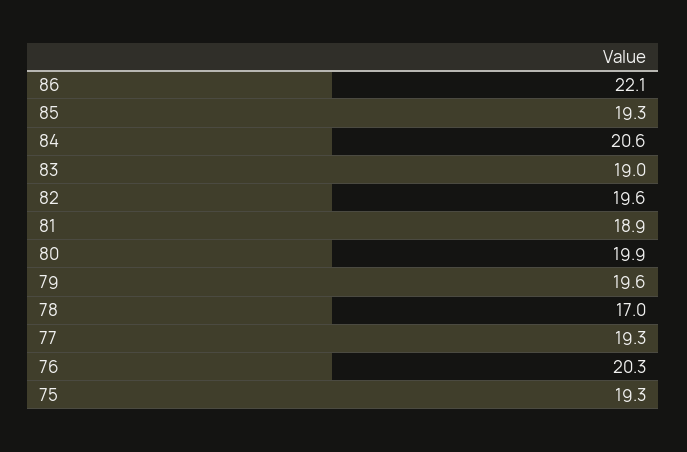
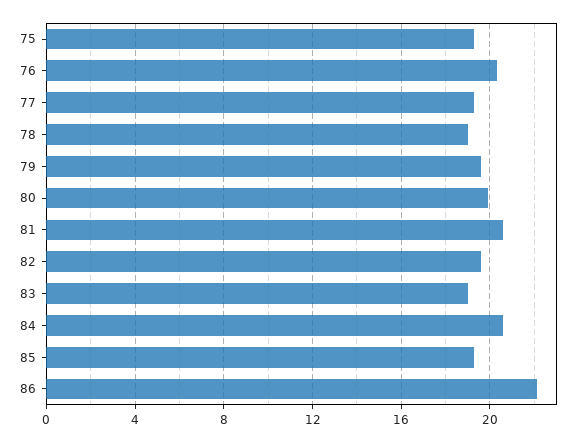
81: 18.9 -> 20.5
78: 17 -> 19

